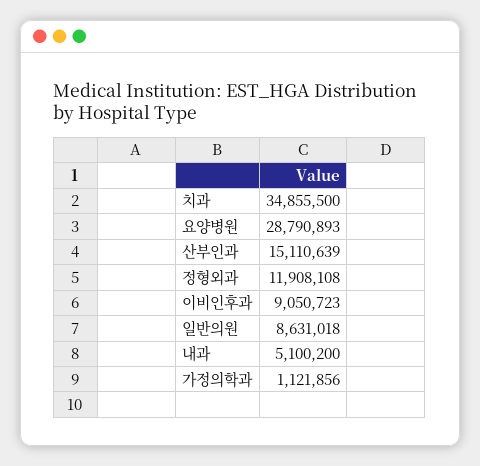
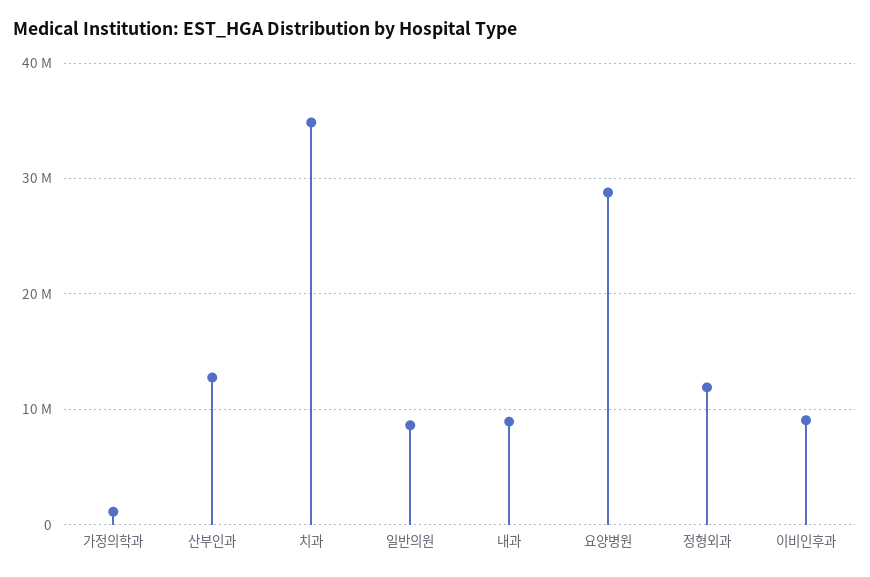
산부인과: 15110639 -> 13000000
내과: 5100200 -> 9000000

